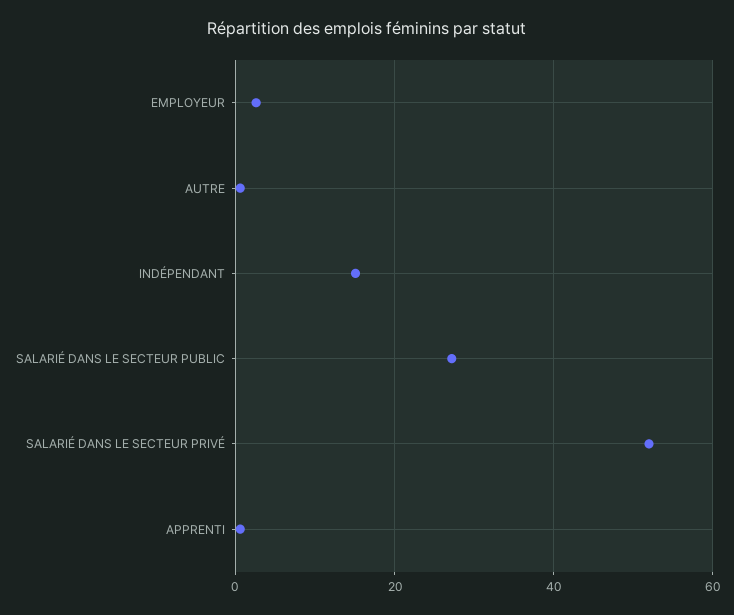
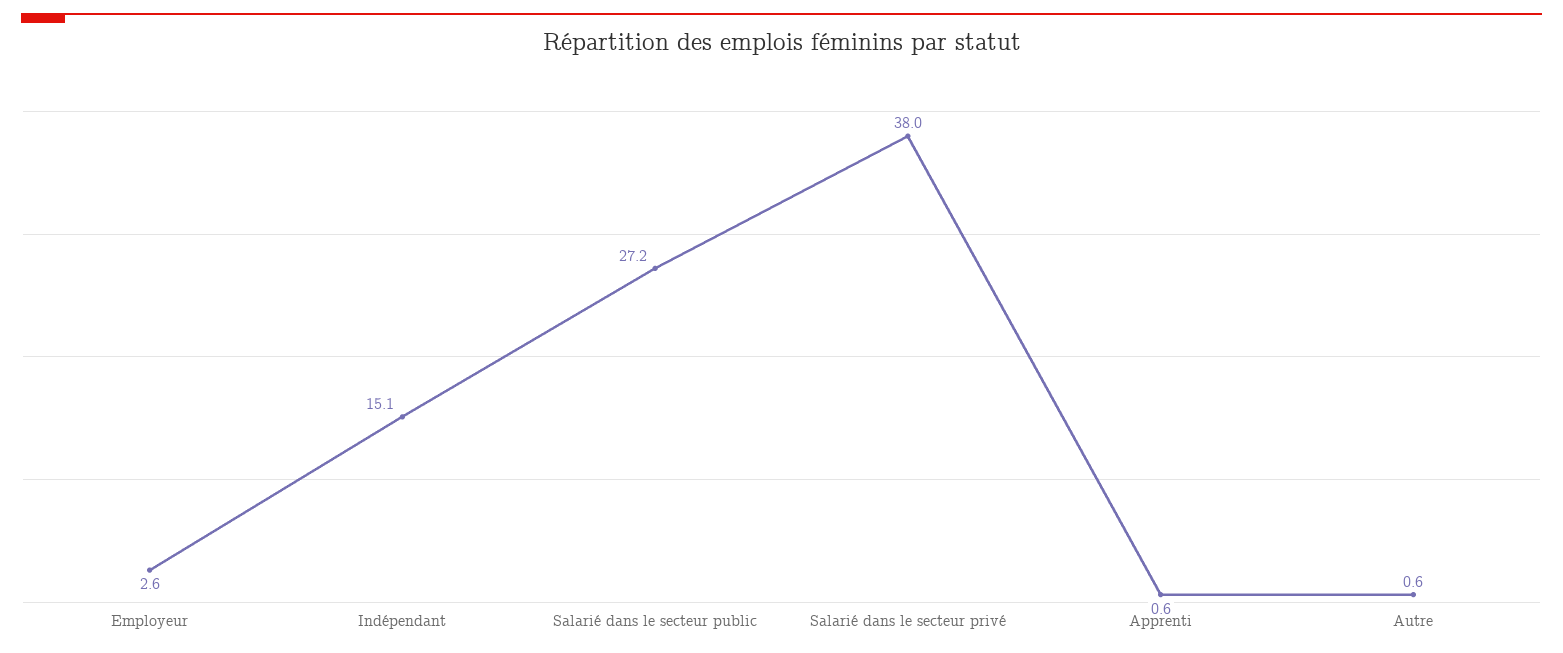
SALARIÉ DANS LE SECTEUR PRIVÉ: 52 -> 38

